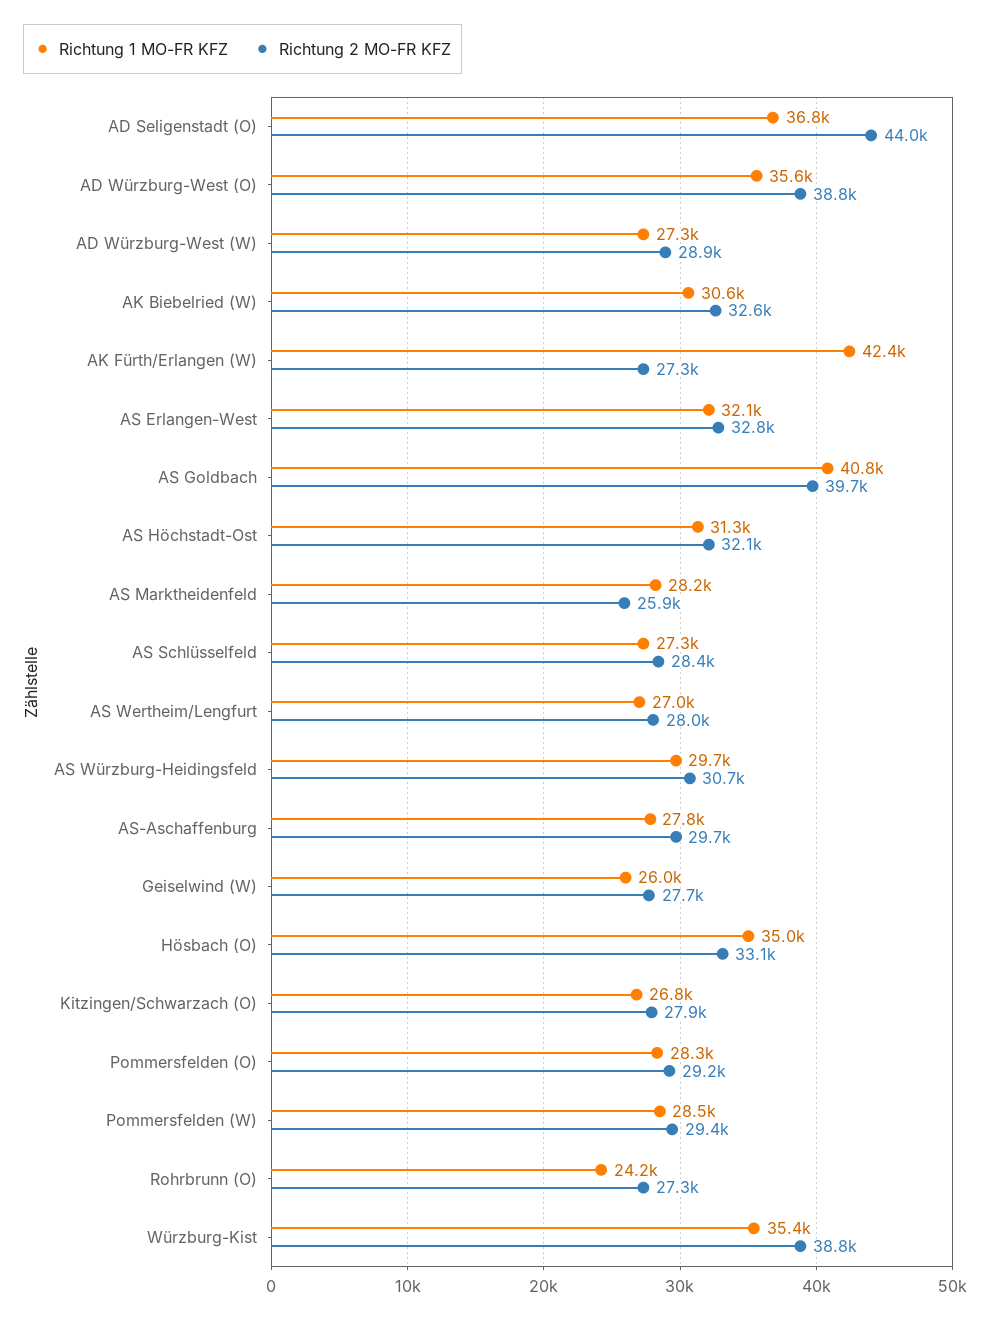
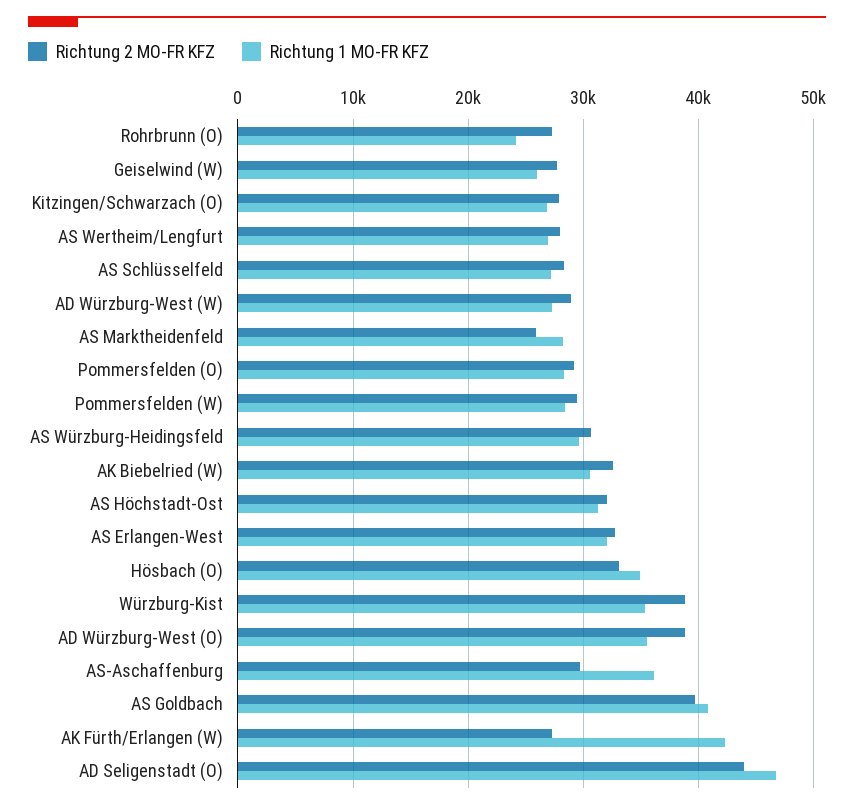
Richtung 1 MO-FR KFZ, AD Seligenstadt (O): 36800 -> 47000
Richtung 1 MO-FR KFZ, AS-Aschaffenburg: 27800 -> 36000

